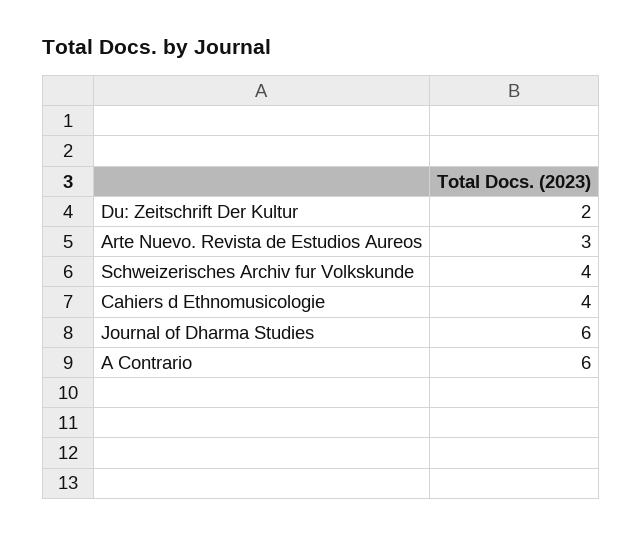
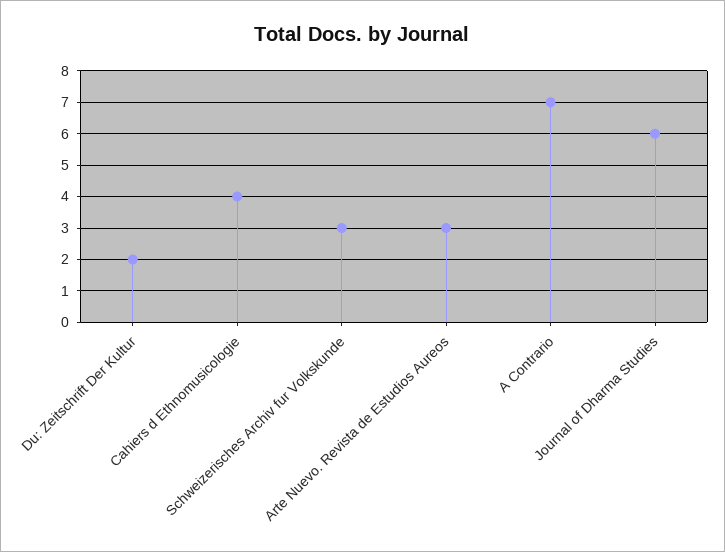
Schweizerisches Archiv fur Volkskunde: 4 -> 3
A Contrario: 6 -> 7

